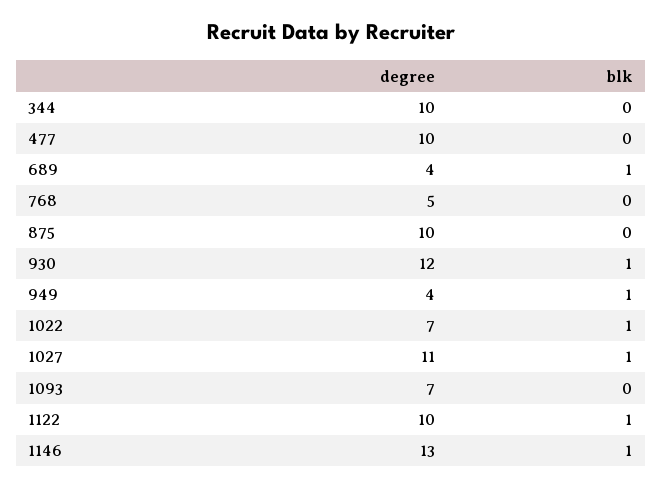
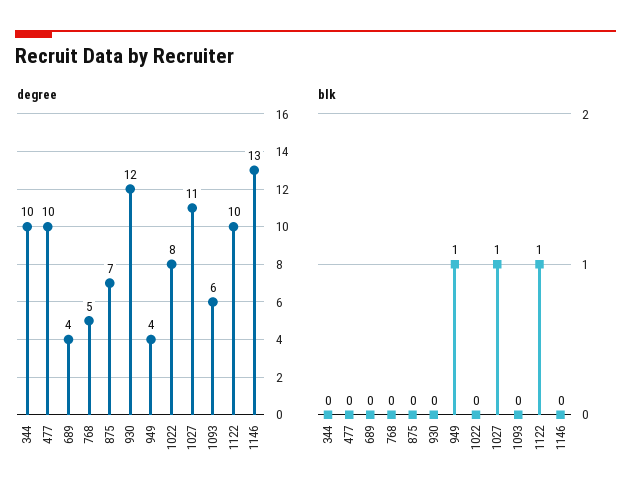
blk, 689: 1 -> 0
degree, 875: 10 -> 7
blk, 930: 1 -> 0
degree, 1022: 7 -> 8
blk, 1022: 1 -> 0
degree, 1093: 7 -> 6
blk, 1146: 1 -> 0

